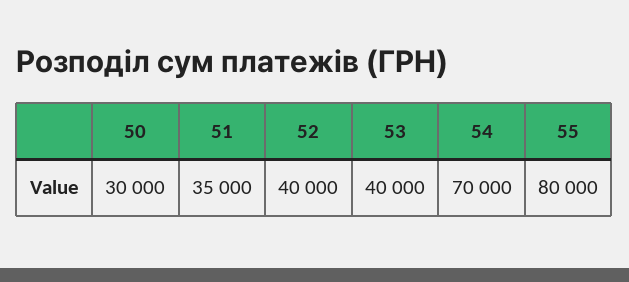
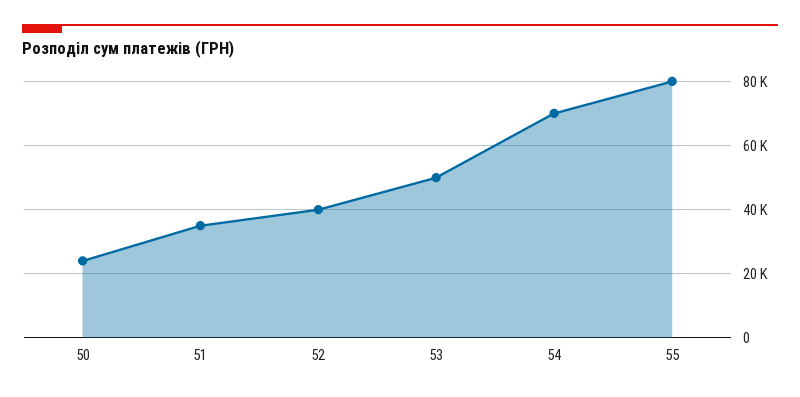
50: 30000 -> 24000
53: 40000 -> 50000

